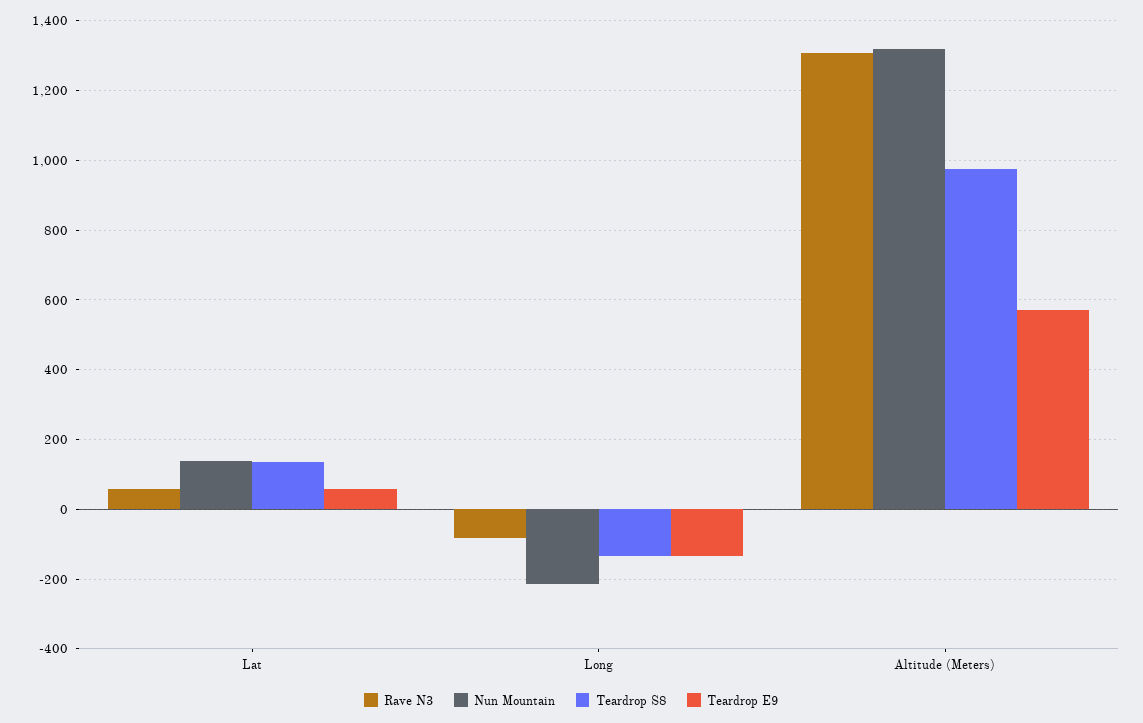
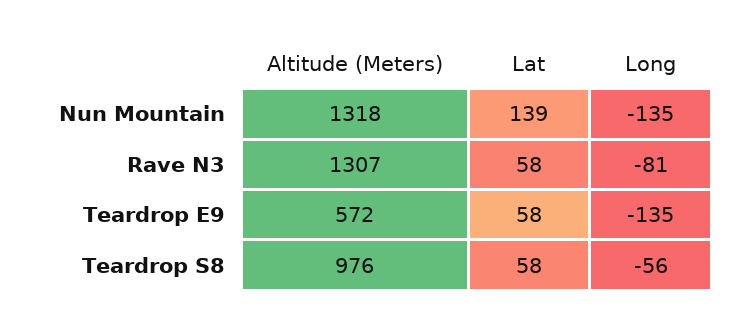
Teardrop S8, Lat: 140 -> 58
Nun Mountain, Long: -220 -> -135
Teardrop S8, Long: -140 -> -56

